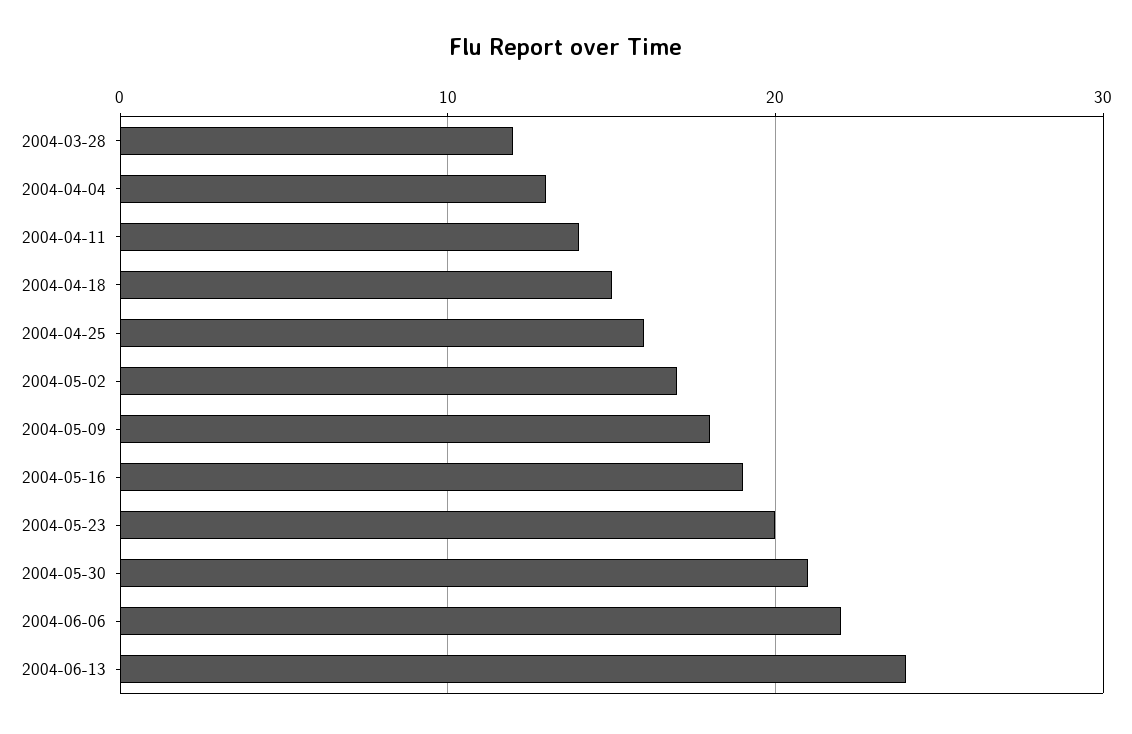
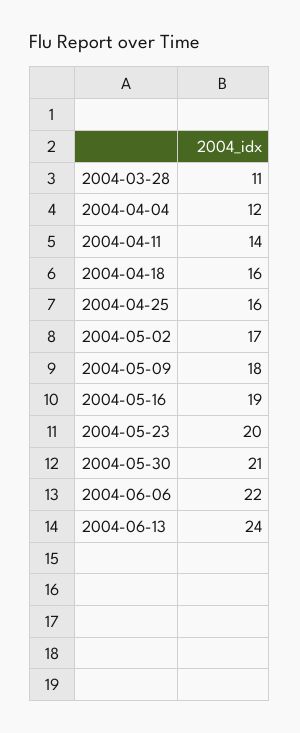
2004-03-28: 12 -> 11
2004-04-04: 13 -> 12
2004-04-18: 15 -> 16

